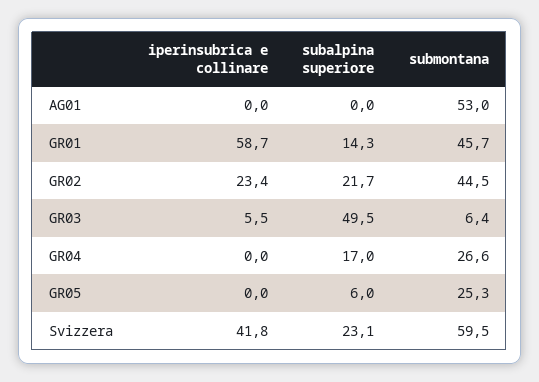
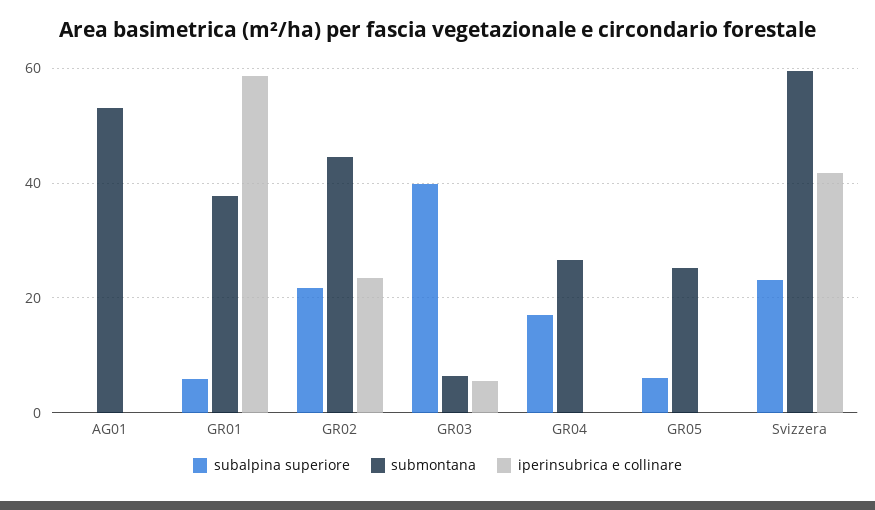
subalpina superiore, GR01: 14.3 -> 6
submontana, GR01: 45.7 -> 38
subalpina superiore, GR03: 49.5 -> 40

